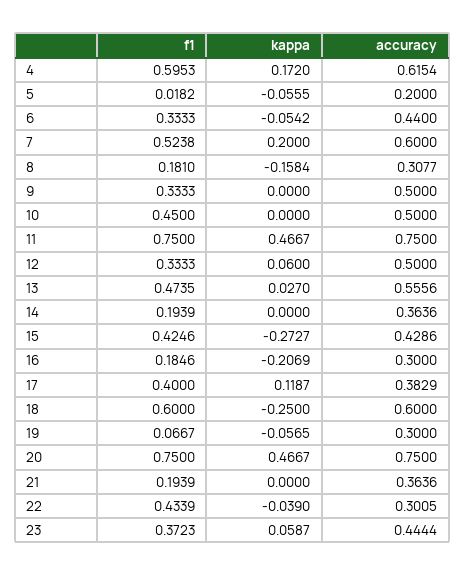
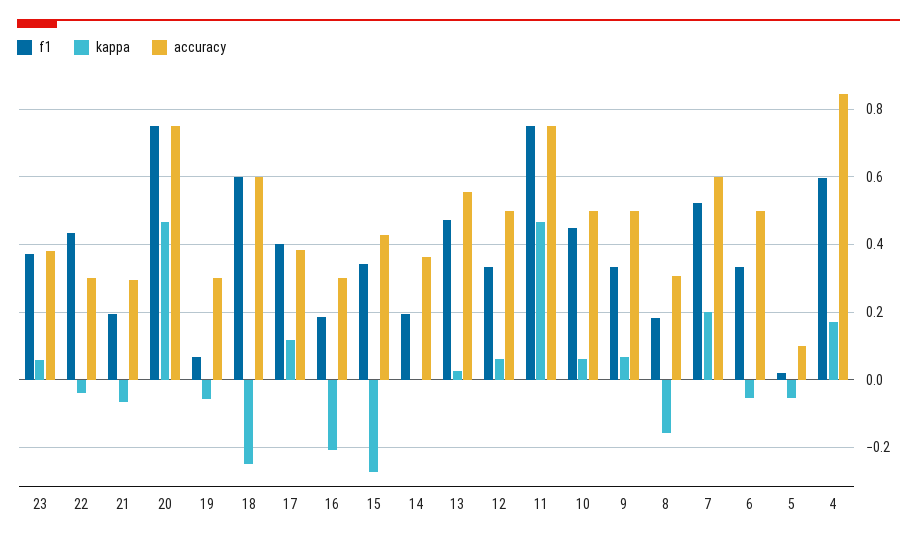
accuracy, 4: 0.6154 -> 0.84
accuracy, 5: 0.2 -> 0.1
accuracy, 6: 0.44 -> 0.5
kappa, 9: 0 -> 0.06
kappa, 10: 0 -> 0.06
f1, 15: 0.4246 -> 0.34
kappa, 21: 0 -> -0.06
accuracy, 21: 0.3636 -> 0.3
accuracy, 23: 0.4444 -> 0.38

